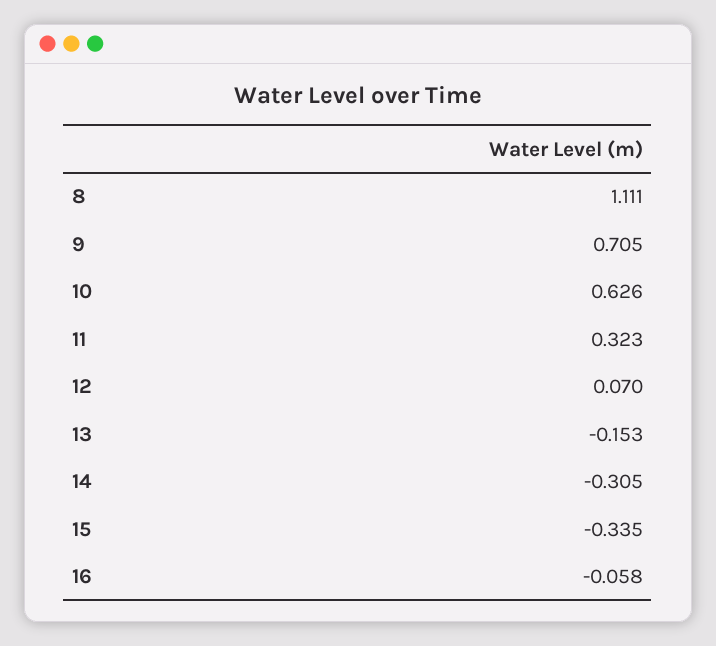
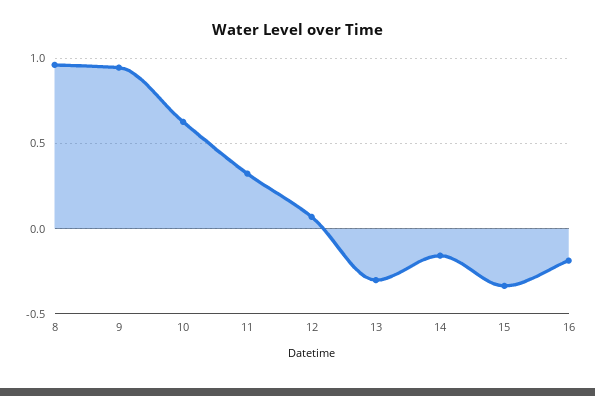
8: 1.111 -> 0.95
9: 0.705 -> 0.95
13: -0.153 -> -0.3
14: -0.305 -> -0.15
16: -0.058 -> -0.2

